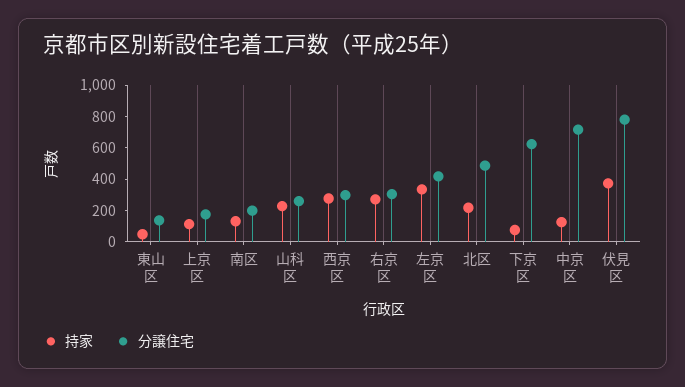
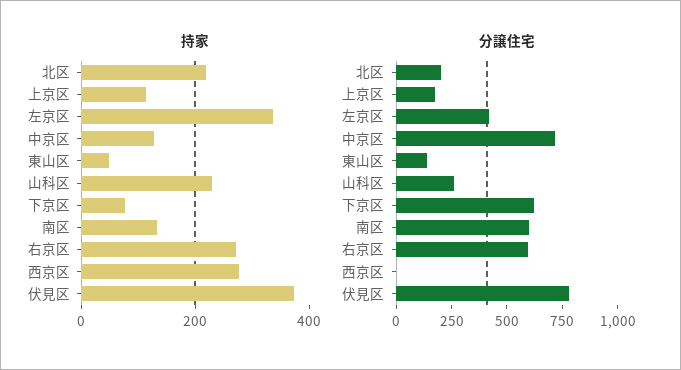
分譲住宅, 南区: 200 -> 600
分譲住宅, 西京区: 300 -> 0
分譲住宅, 右京区: 300 -> 600
分譲住宅, 北区: 500 -> 200

